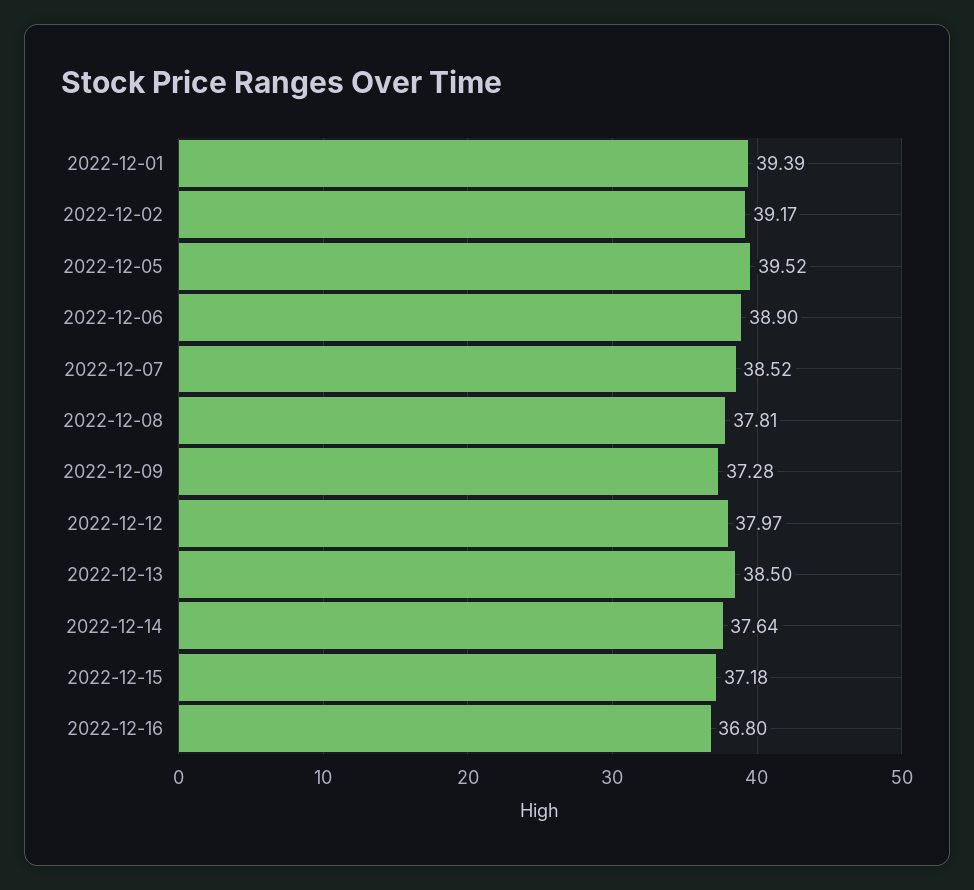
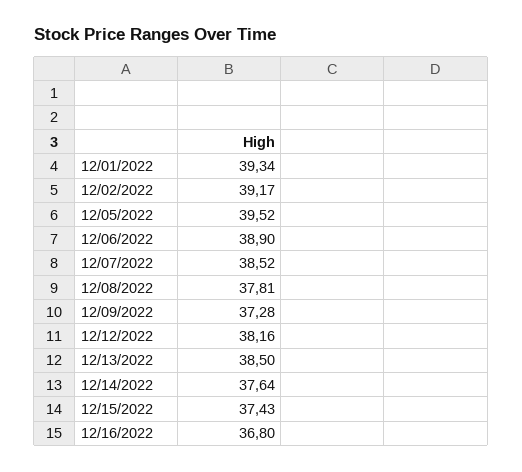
2022-12-01: 39.39 -> 39.34
2022-12-12: 37.97 -> 38.16
2022-12-15: 37.18 -> 37.43

